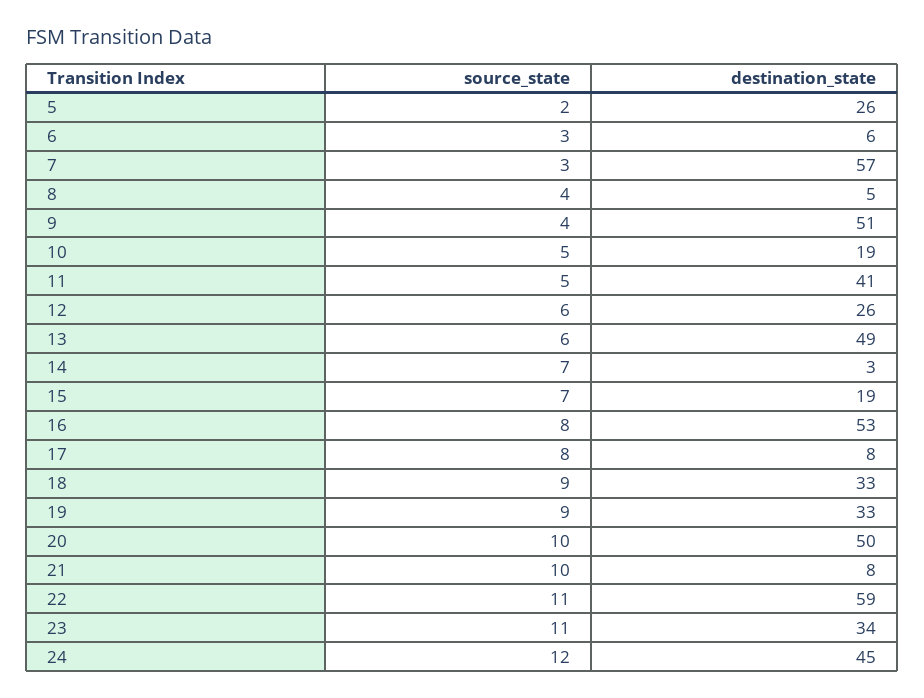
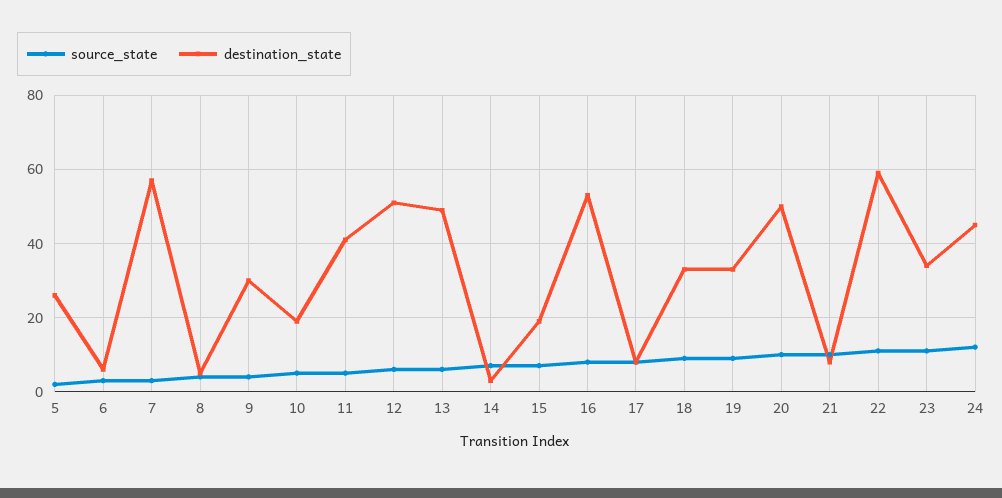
destination_state, 9: 51 -> 30
destination_state, 12: 26 -> 50

